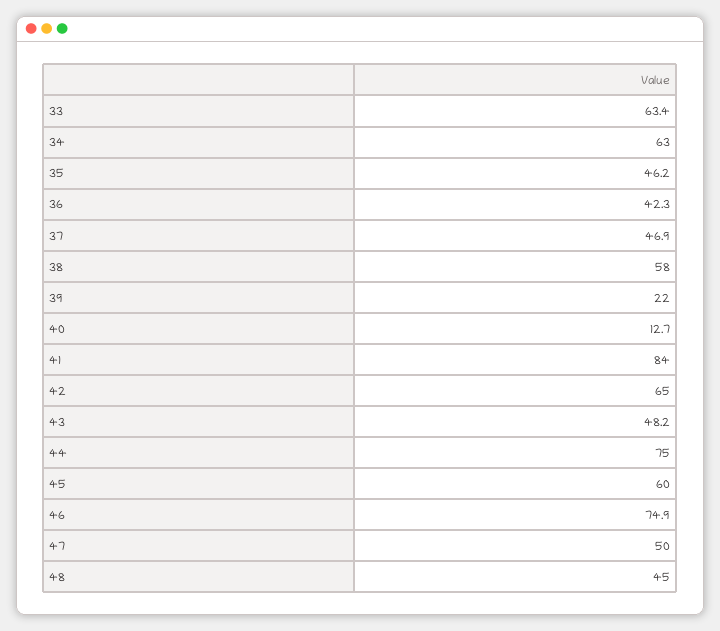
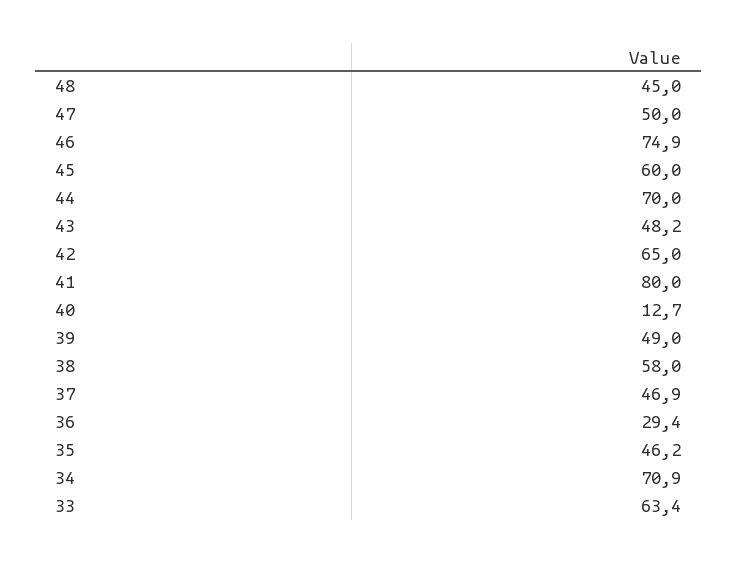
34: 63 -> 70.9
36: 42.3 -> 29.4
39: 22 -> 49
41: 84 -> 80
44: 75 -> 70

